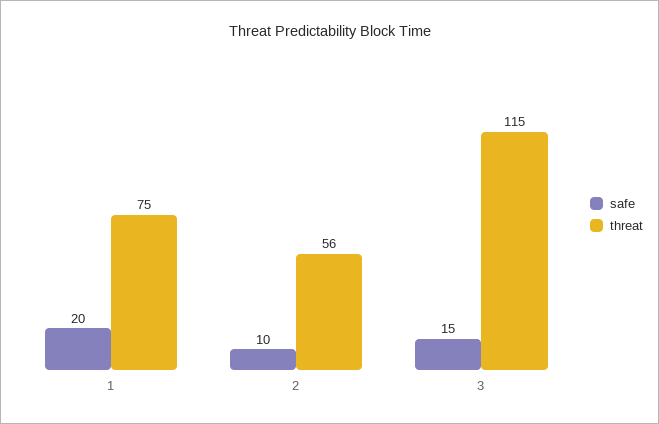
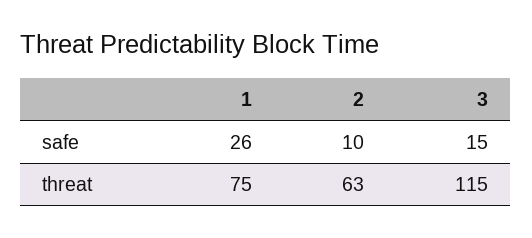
safe, 1: 20 -> 26
threat, 2: 56 -> 63

